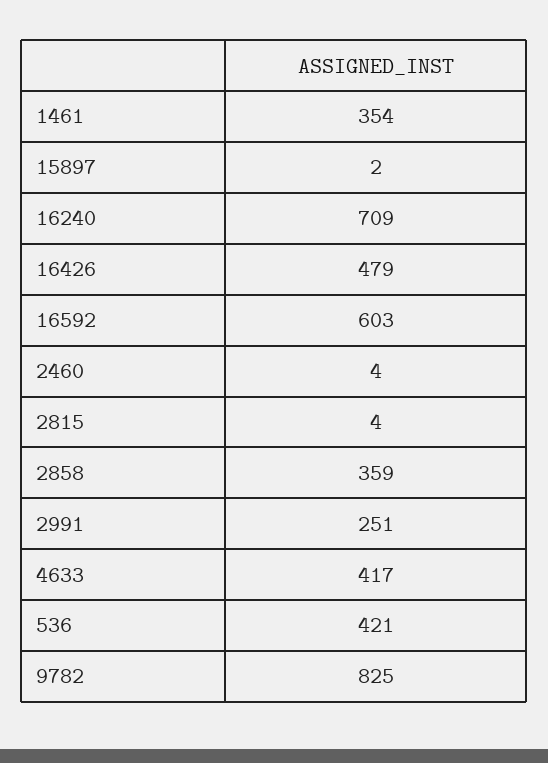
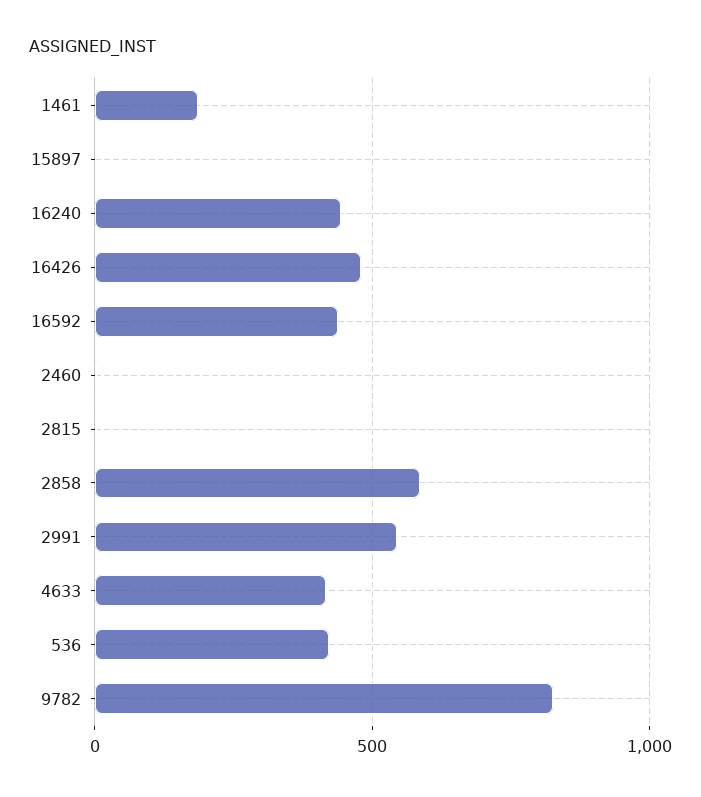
1461: 354 -> 200
16240: 709 -> 450
16592: 603 -> 450
2858: 359 -> 600
2991: 251 -> 550

